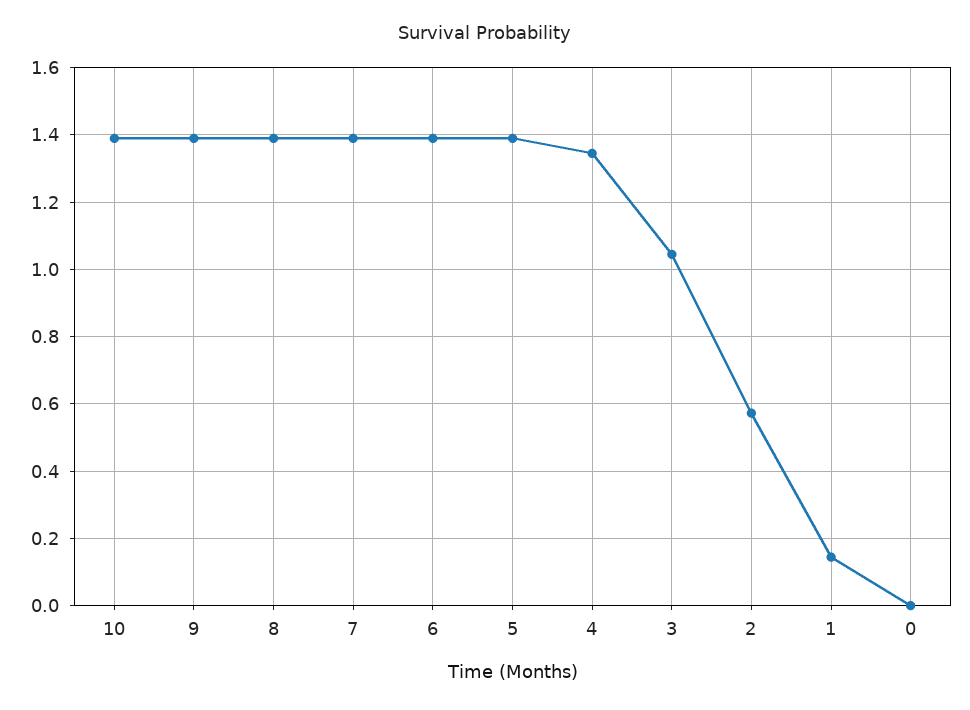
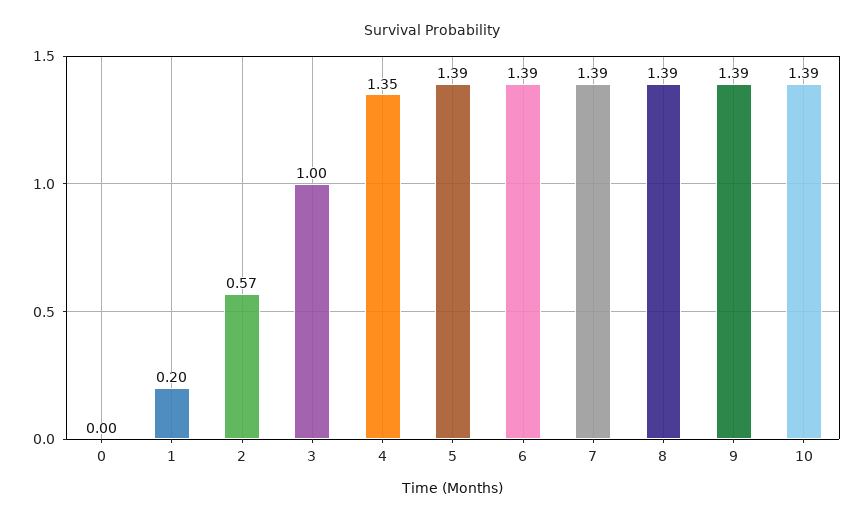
3: 1.04 -> 1
1: 0.14 -> 0.2

